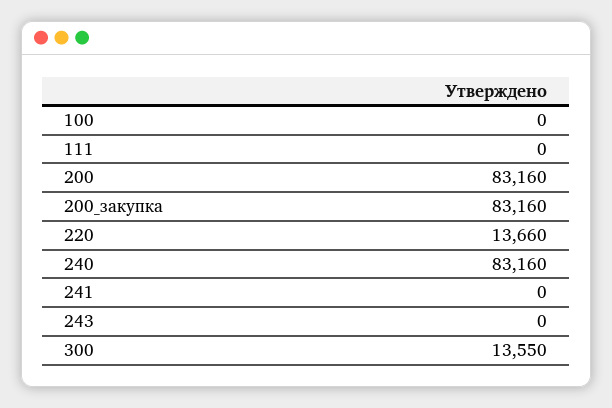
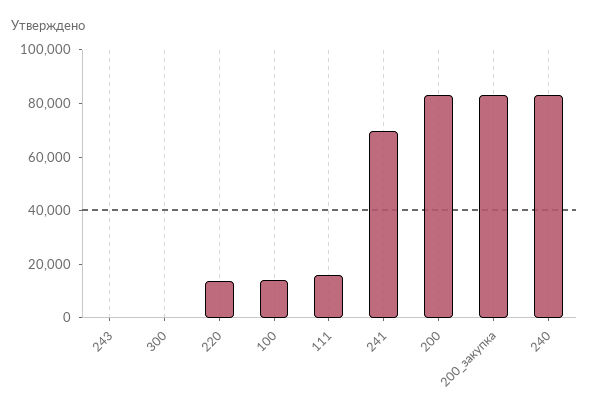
100: 0 -> 15000
111: 0 -> 15000
241: 0 -> 70000
300: 13550 -> 0

